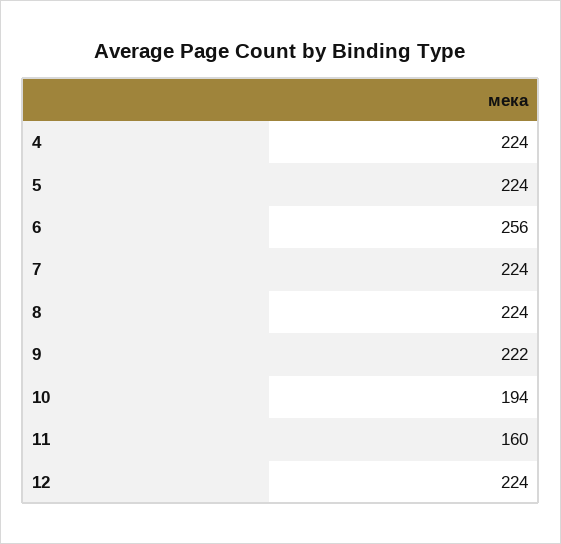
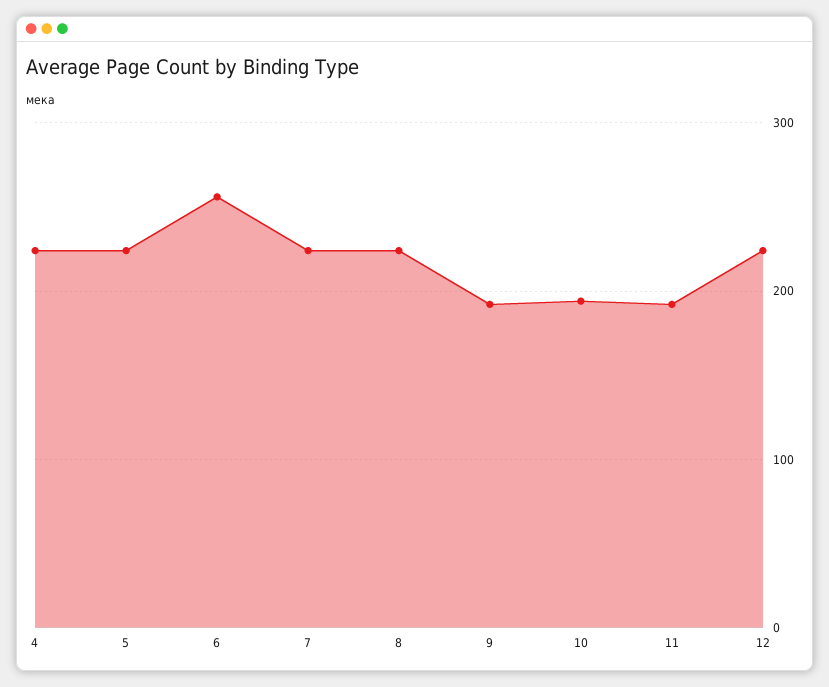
9: 222 -> 190
11: 160 -> 190

